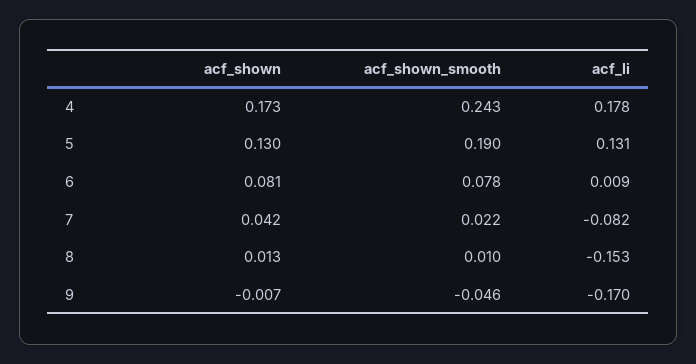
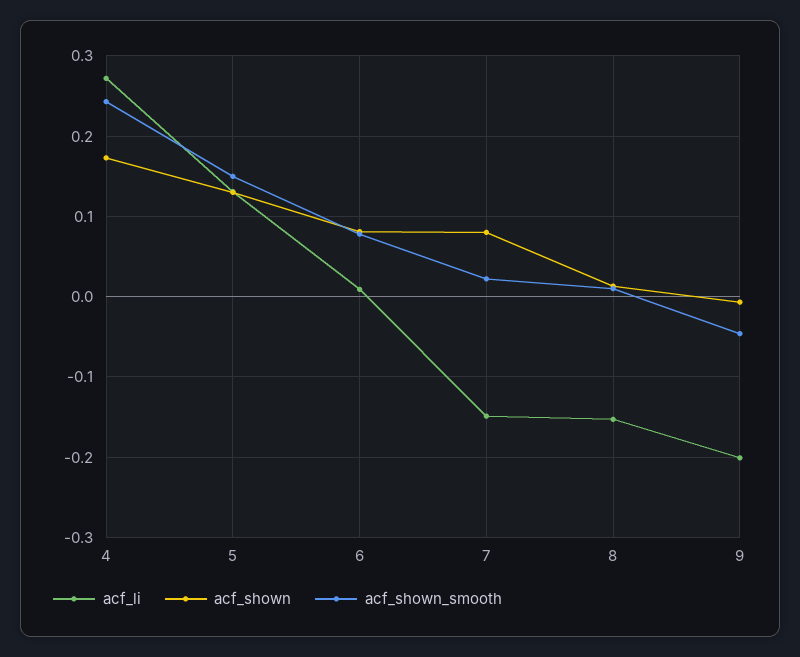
acf_li, 4: 0.178 -> 0.27
acf_shown_smooth, 5: 0.19 -> 0.15
acf_shown, 7: 0.042 -> 0.08
acf_li, 7: -0.082 -> -0.15
acf_li, 9: -0.17 -> -0.2

